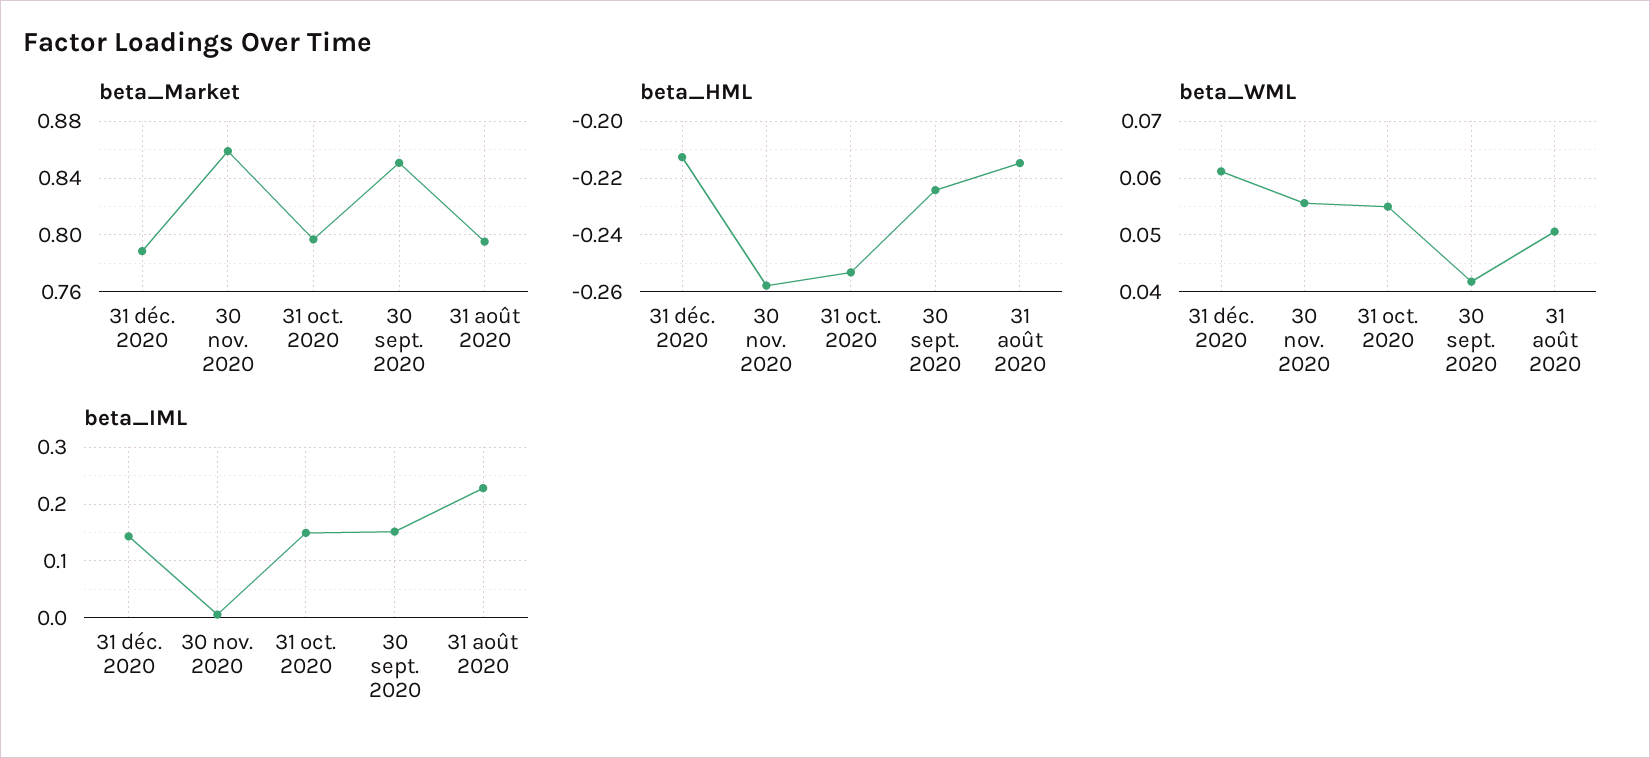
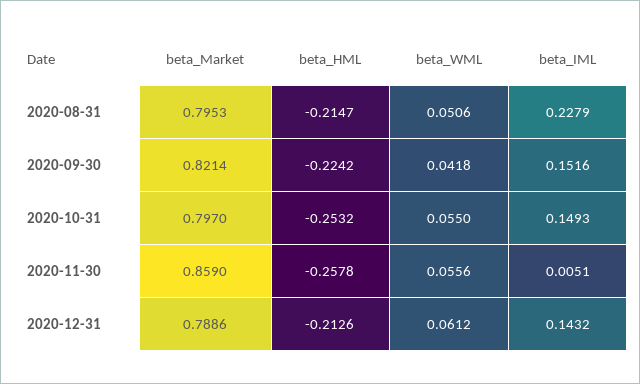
beta_Market, 30 sept. 2020: 0.85 -> 0.8214

